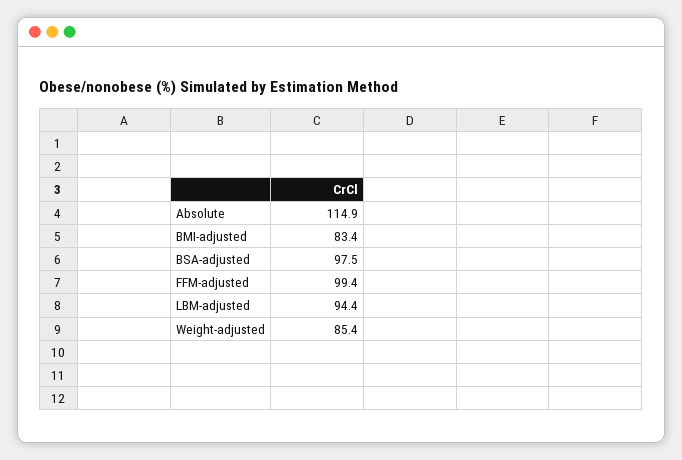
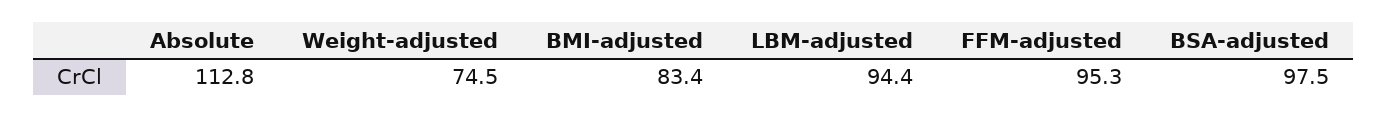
Absolute: 114.9 -> 112.8
FFM-adjusted: 99.4 -> 95.3
Weight-adjusted: 85.4 -> 74.5

